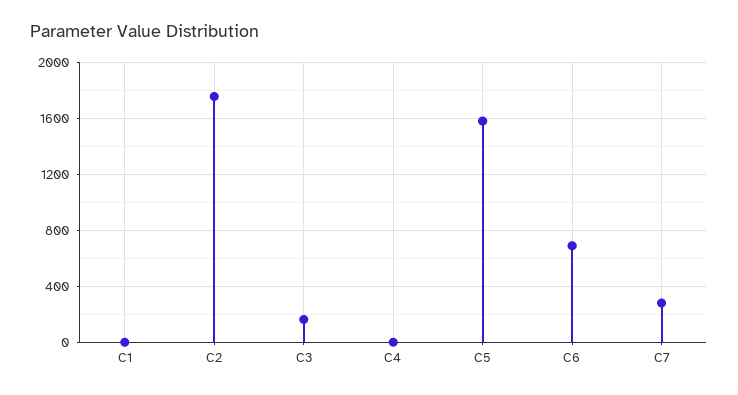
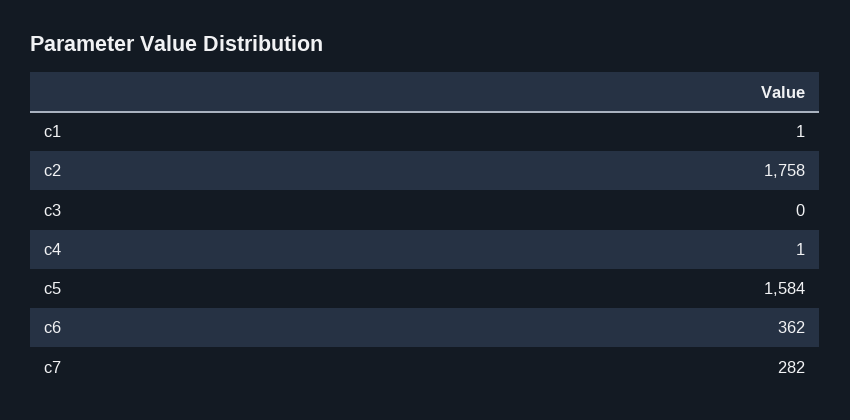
C3: 150 -> 0
C6: 700 -> 362

